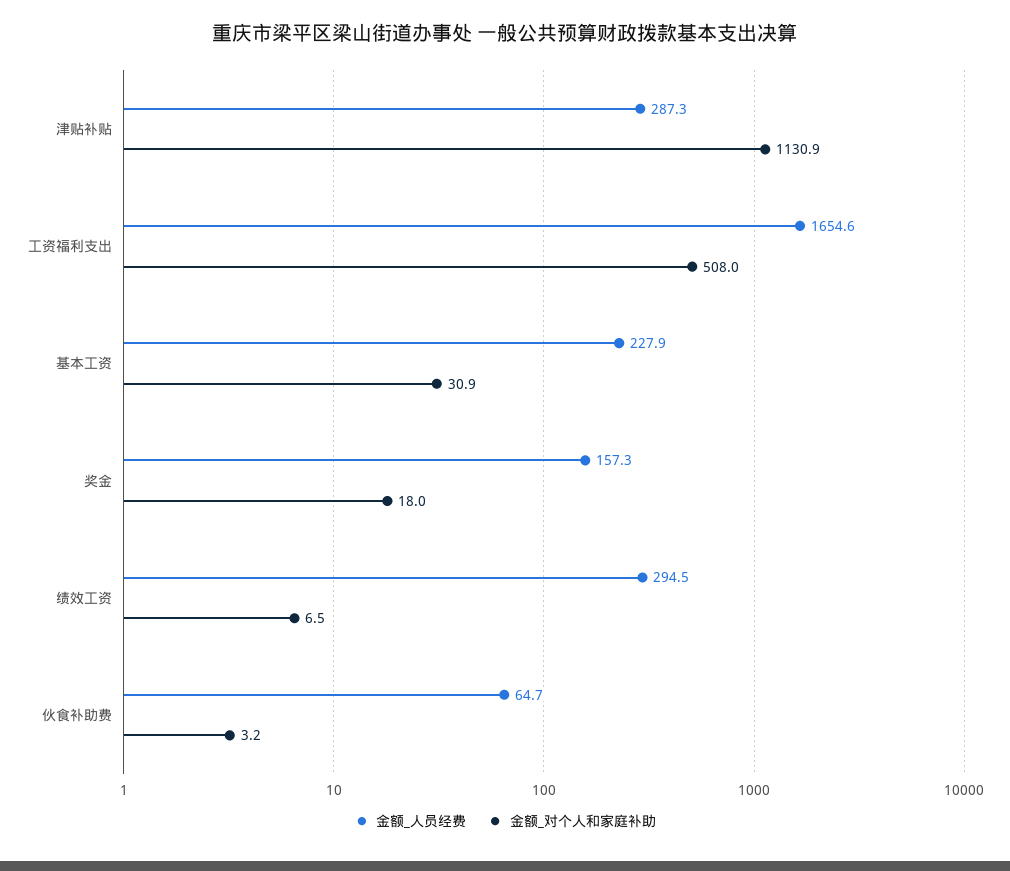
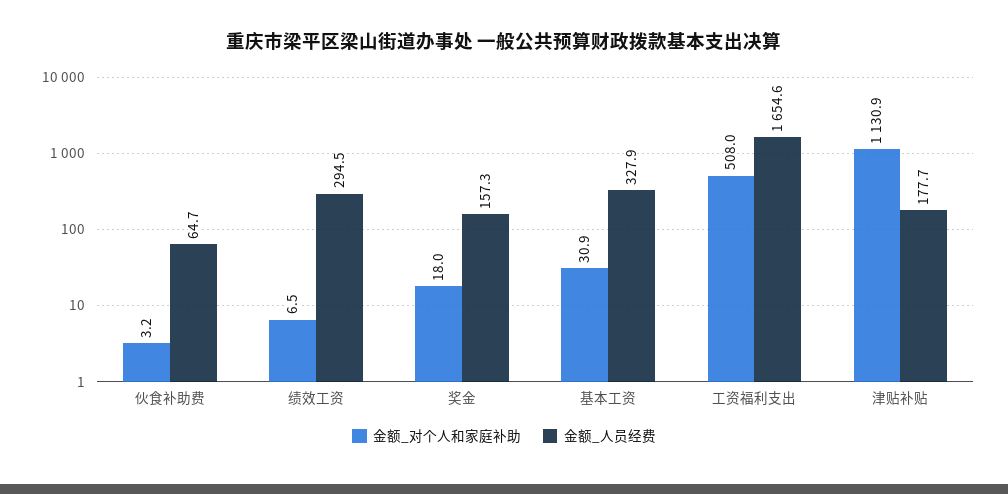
金额_人员经费, 津贴补贴: 287.3 -> 177.7
金额_人员经费, 基本工资: 227.9 -> 327.9

